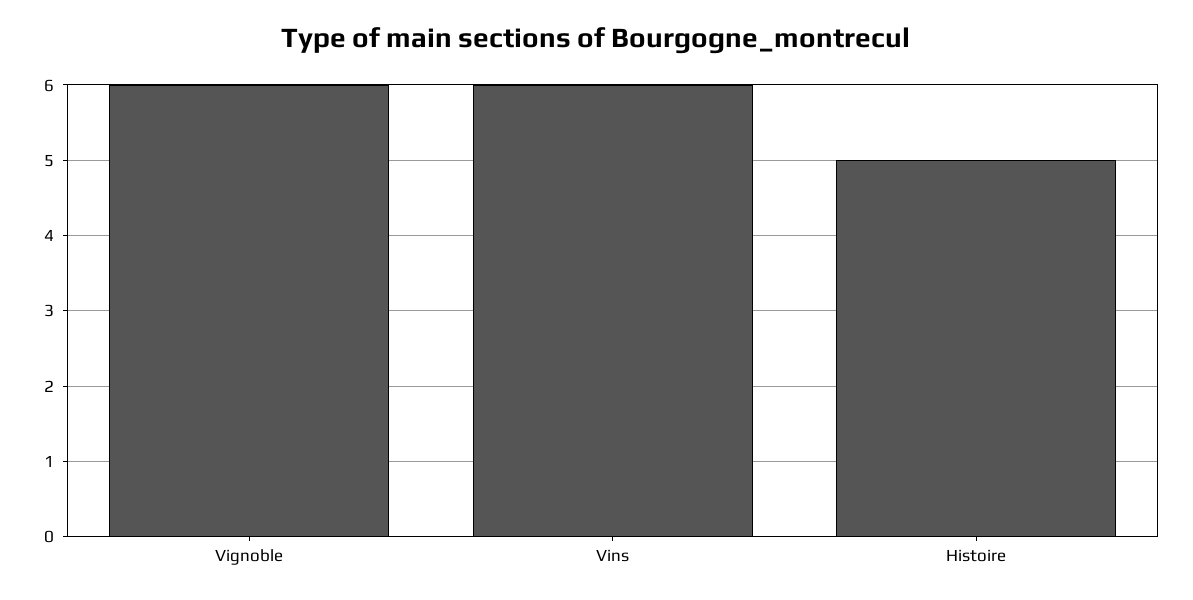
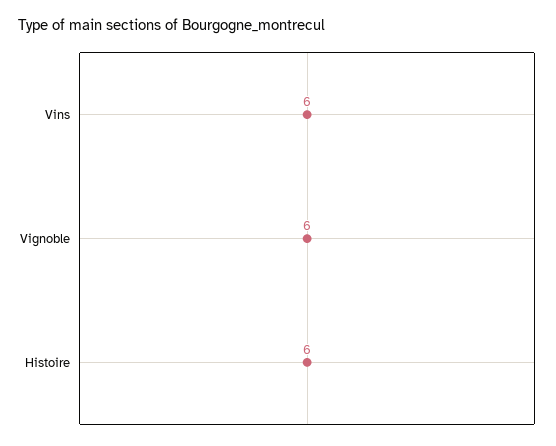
Histoire: 5 -> 6

